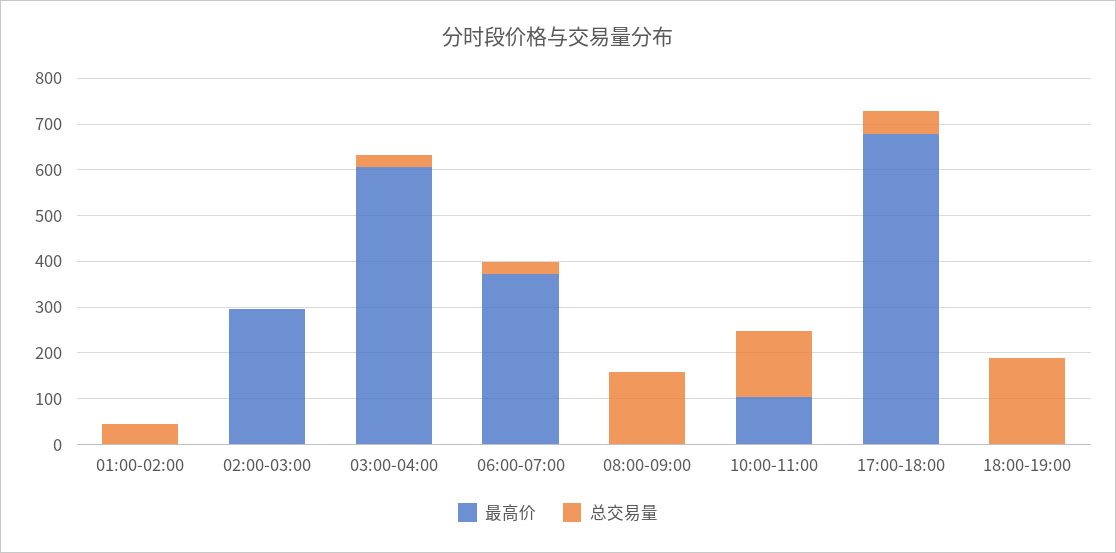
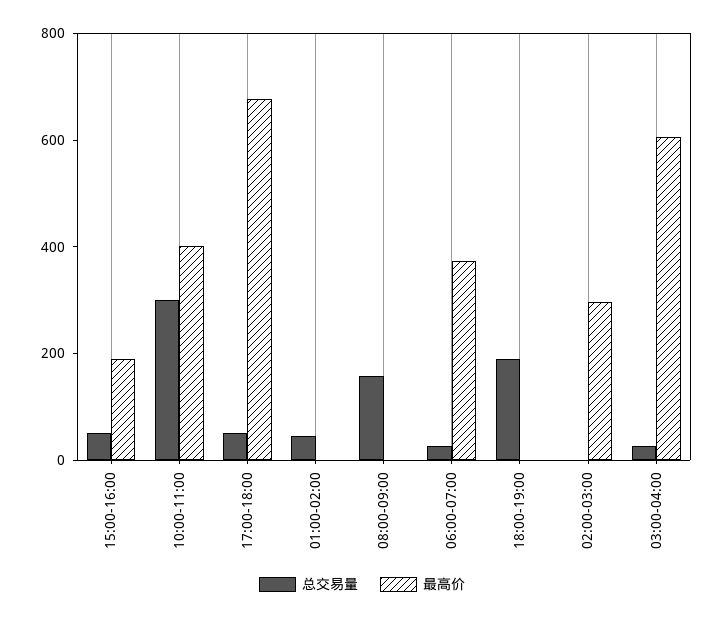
最高价, 10:00-11:00: 100 -> 400
总交易量, 10:00-11:00: 140 -> 300
总交易量, 15:00-16:00: none -> 50
最高价, 15:00-16:00: none -> 200

